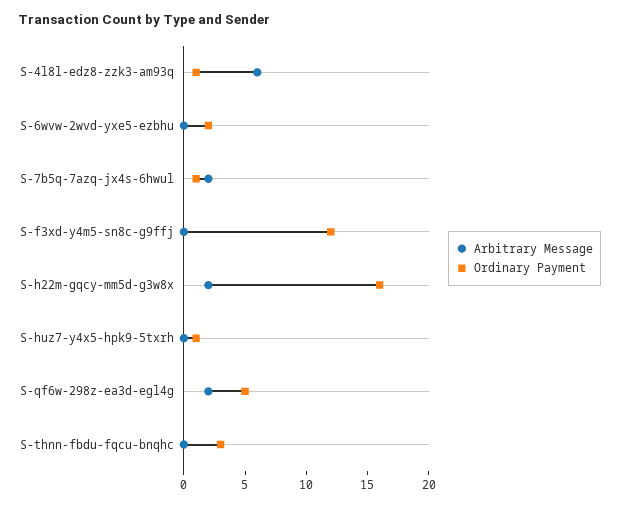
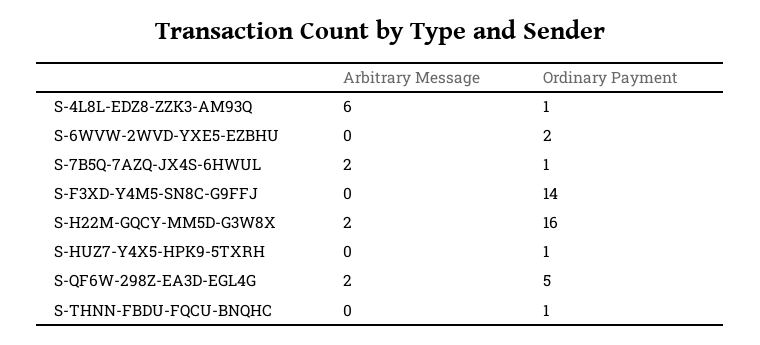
Ordinary Payment, S-f3xd-y4m5-sn8c-g9ffj: 12 -> 14
Ordinary Payment, S-thnn-fbdu-fqcu-bnqhc: 3 -> 1

